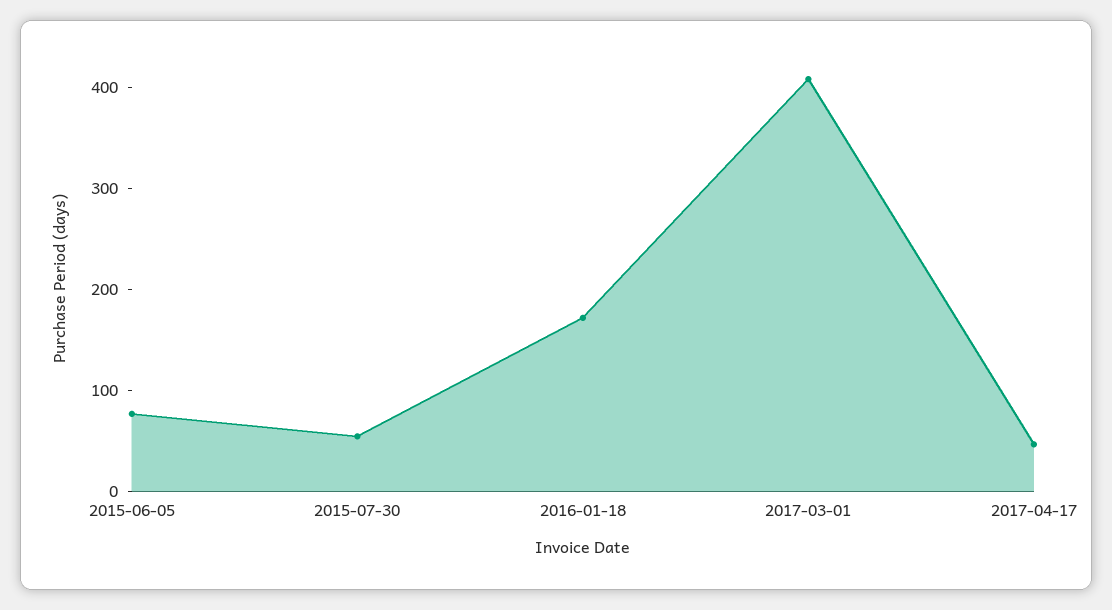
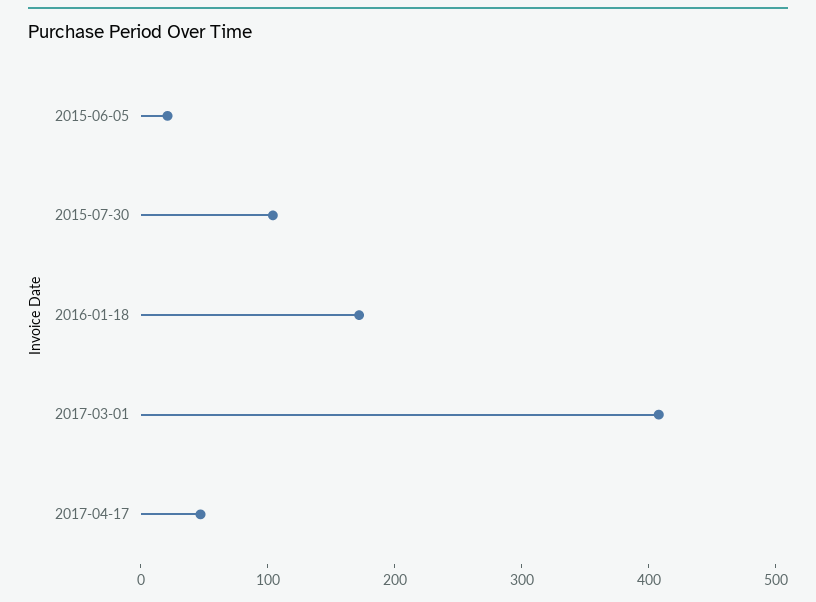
2015-06-05: 80 -> 20
2015-07-30: 60 -> 100

